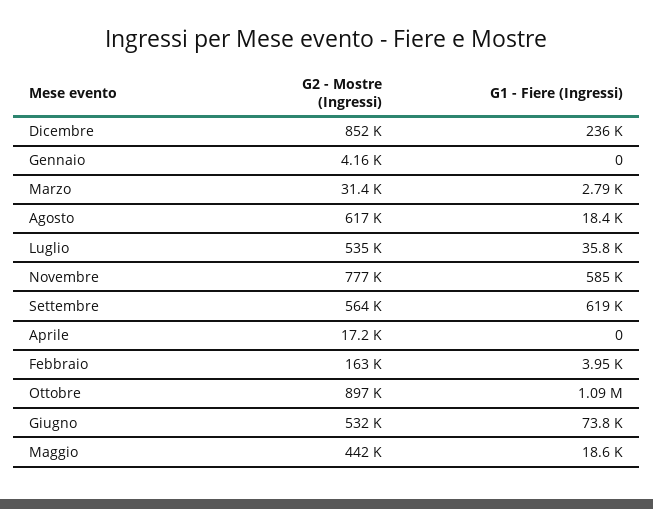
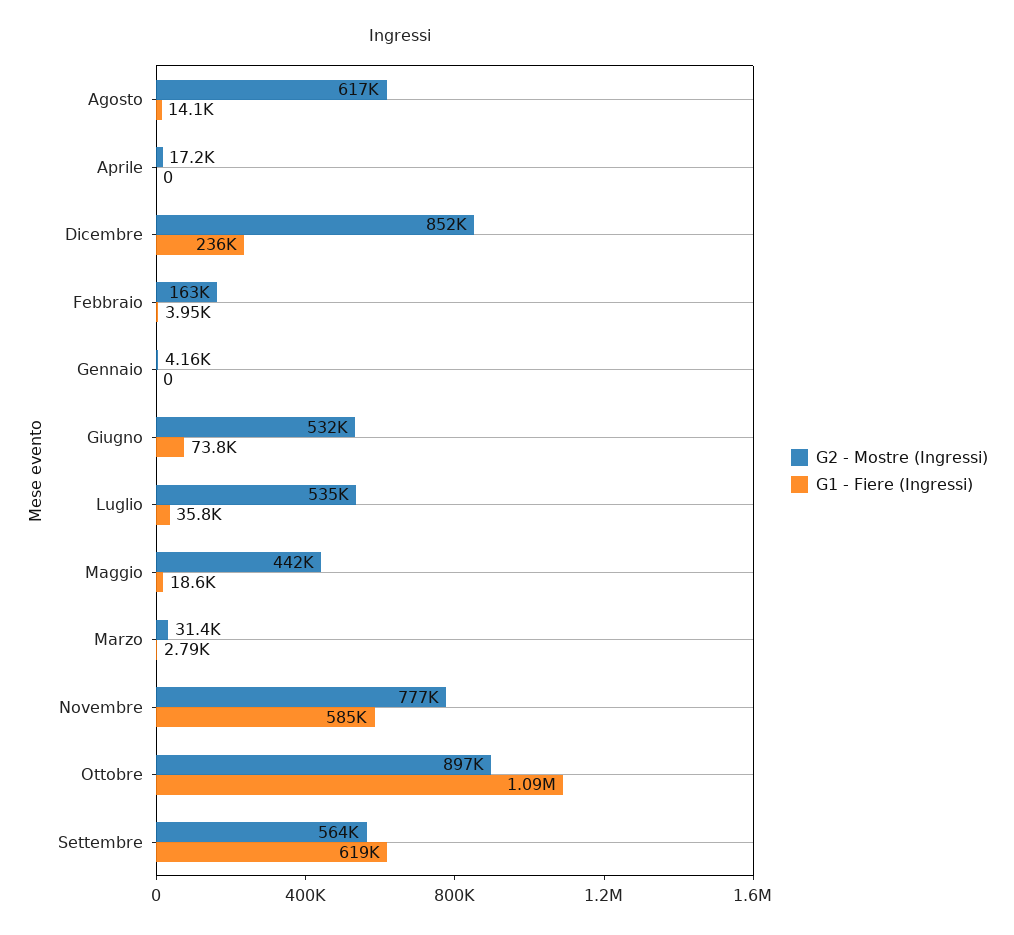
G1 - Fiere (Ingressi), Agosto: 18400 -> 14100

